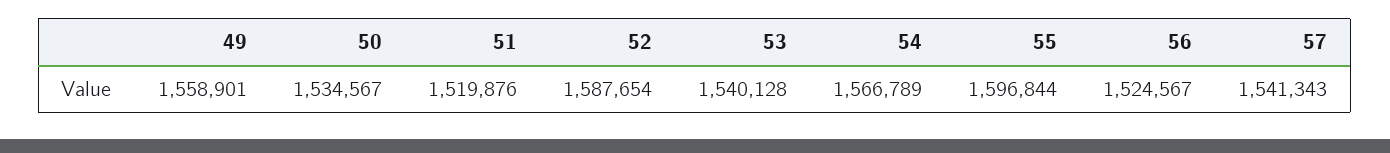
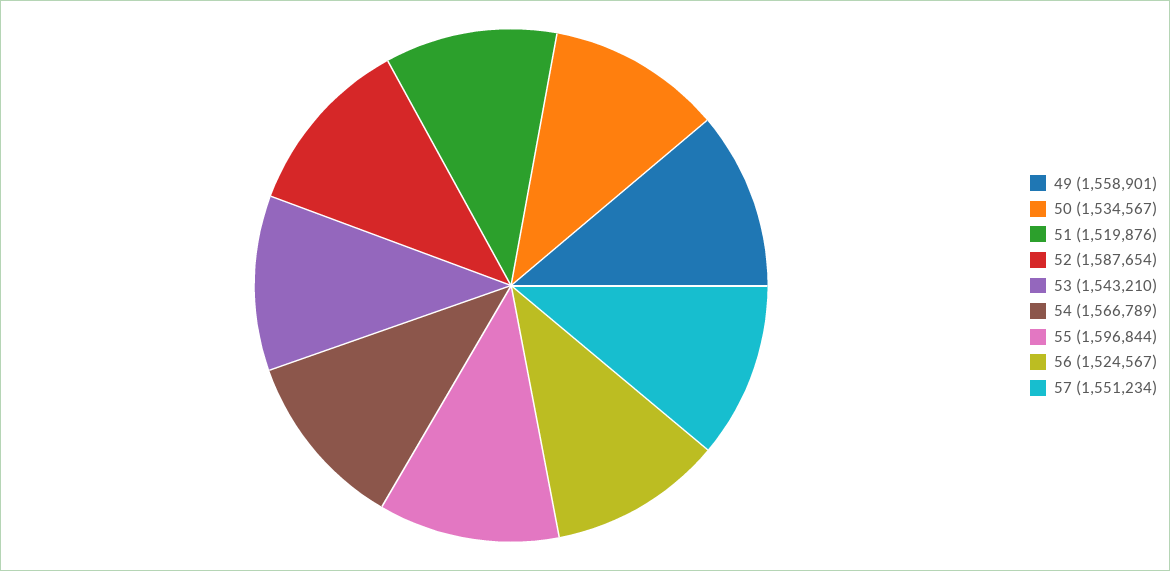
53: 1540128 -> 1543210
57: 1541343 -> 1551234

